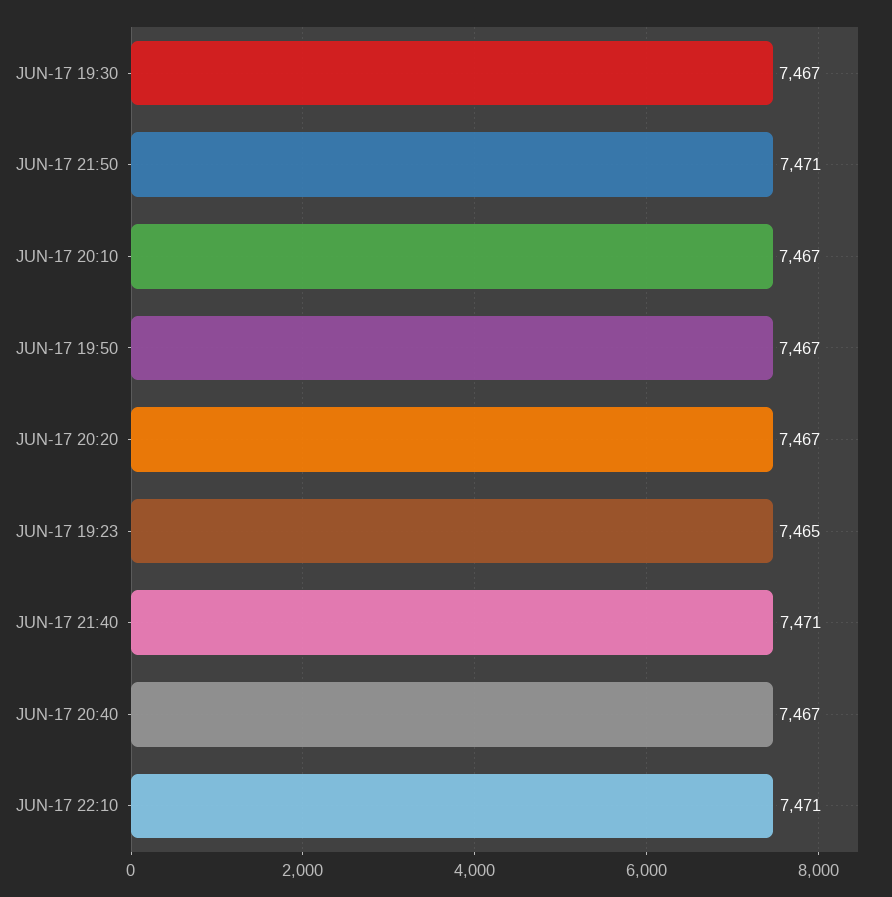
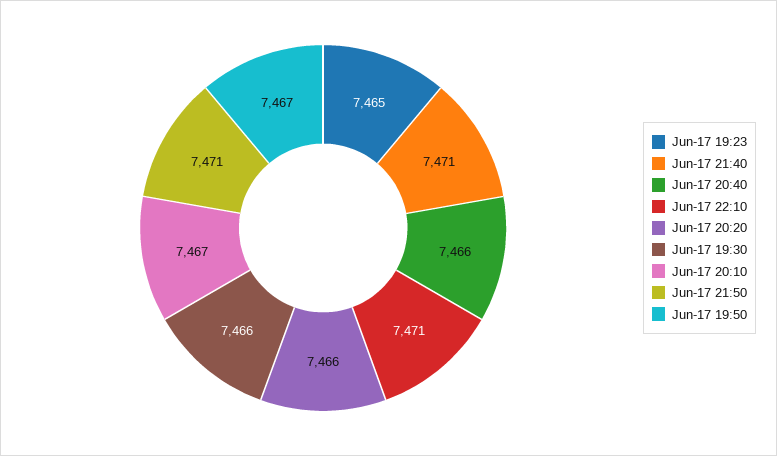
JUN-17 19:30: 7467 -> 7466
JUN-17 20:20: 7467 -> 7466
JUN-17 20:40: 7467 -> 7466

